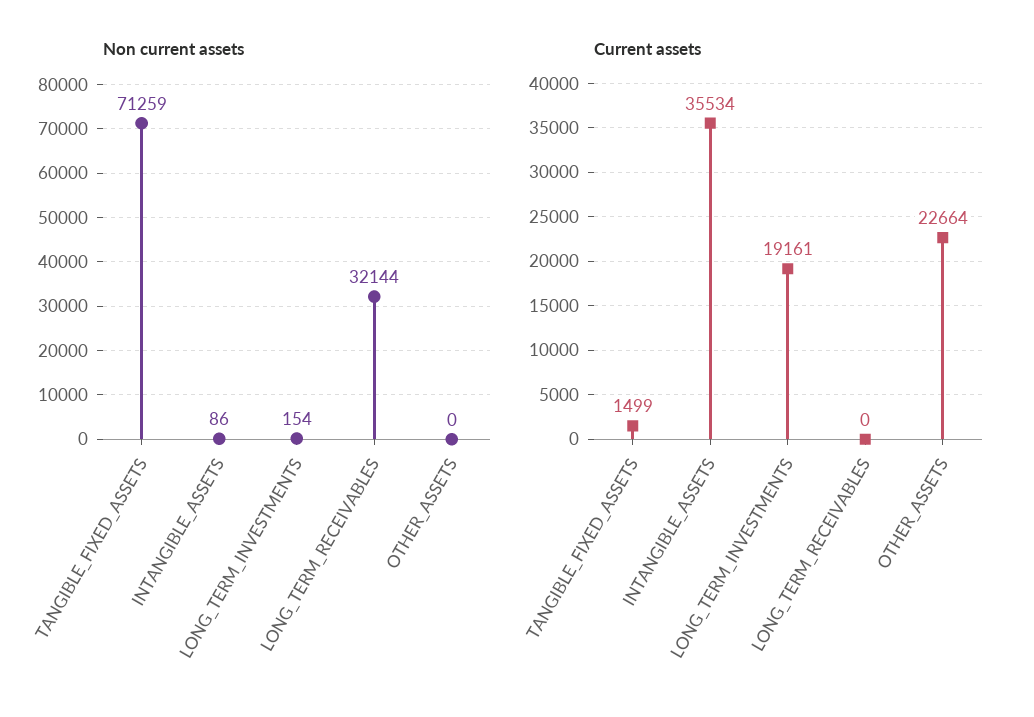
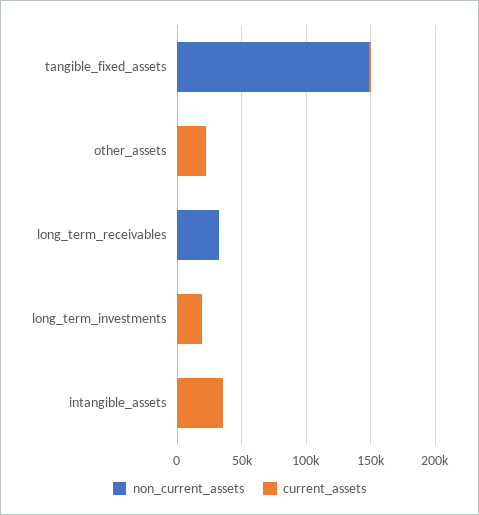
Non current assets, TANGIBLE_FIXED_ASSETS: 71259 -> 150000

